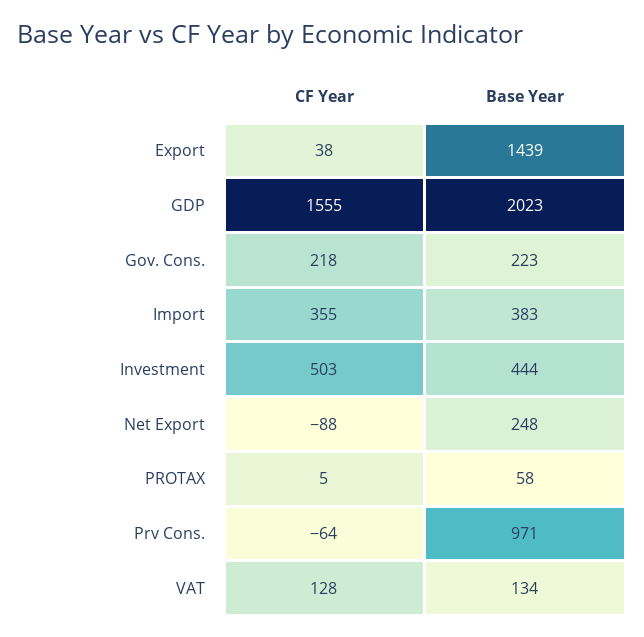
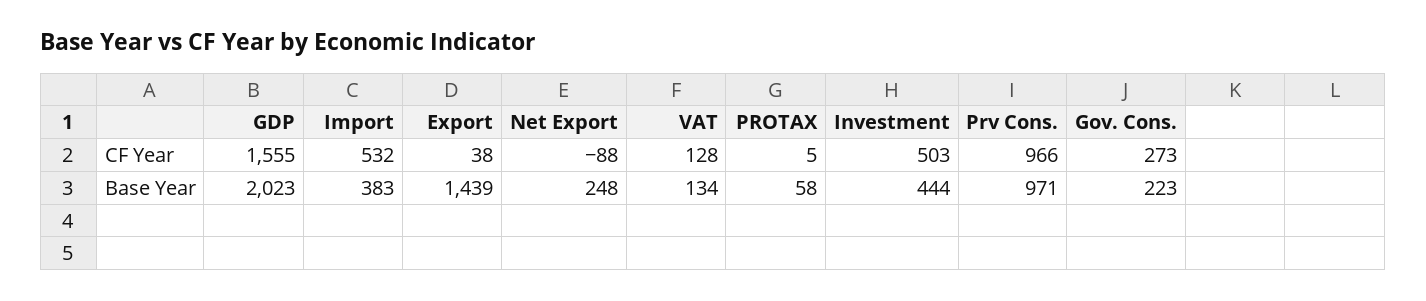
CF Year, Gov. Cons.: 218 -> 273
CF Year, Import: 355 -> 532
CF Year, Prv Cons.: -64 -> 966

